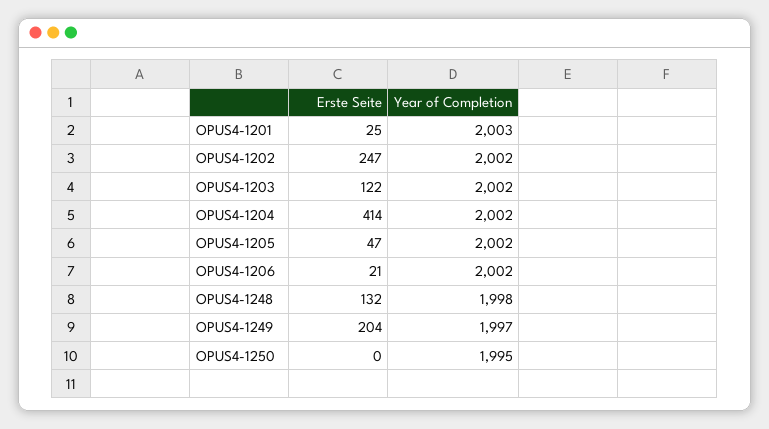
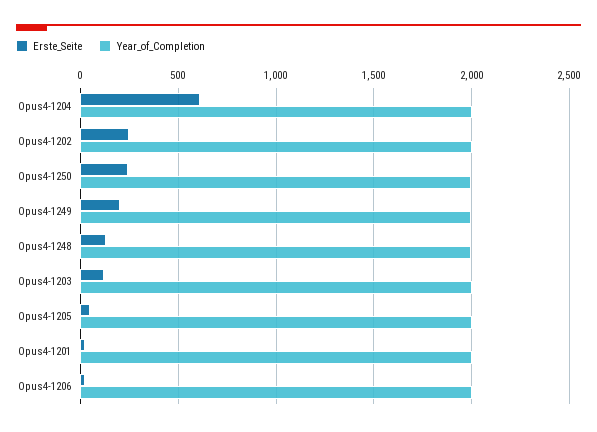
Erste Seite, OPUS4-1204: 414 -> 600
Erste Seite, OPUS4-1250: 0 -> 250

